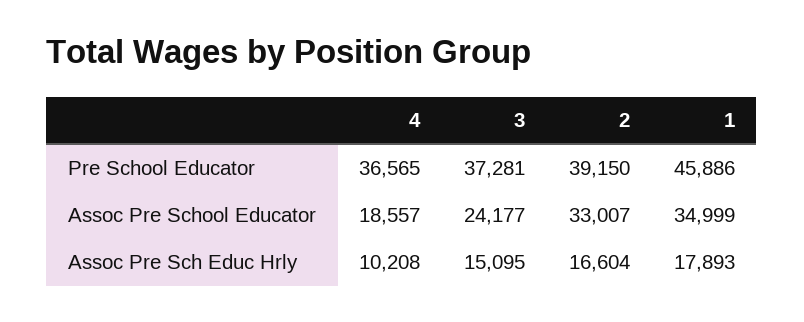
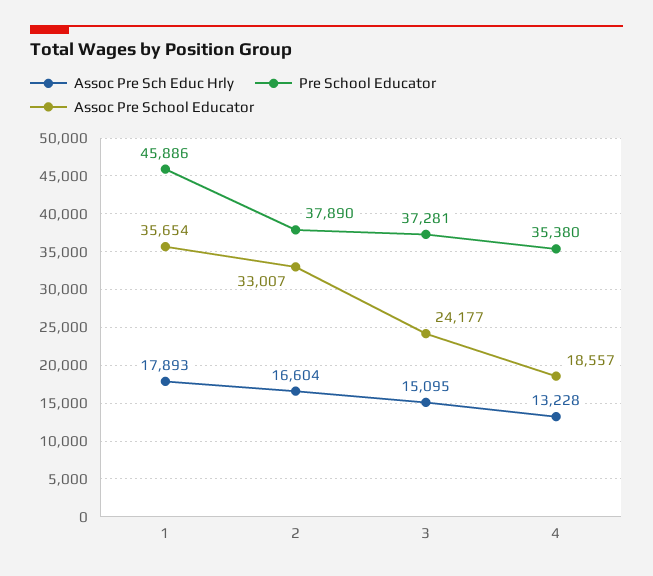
Pre School Educator, 4: 36565 -> 35380
Pre School Educator, 2: 39150 -> 37890
Assoc Pre School Educator, 1: 34999 -> 35654
Assoc Pre Sch Educ Hrly, 4: 10208 -> 13228

